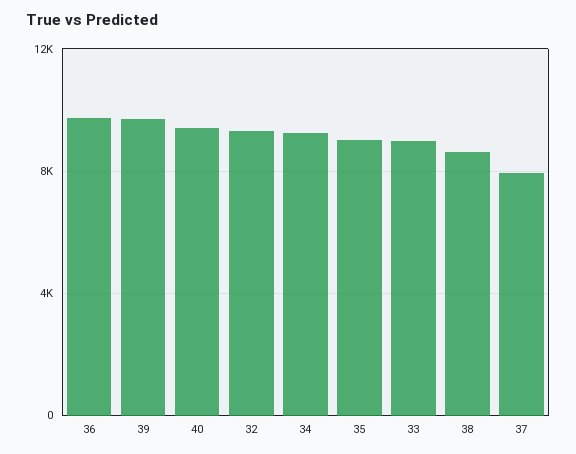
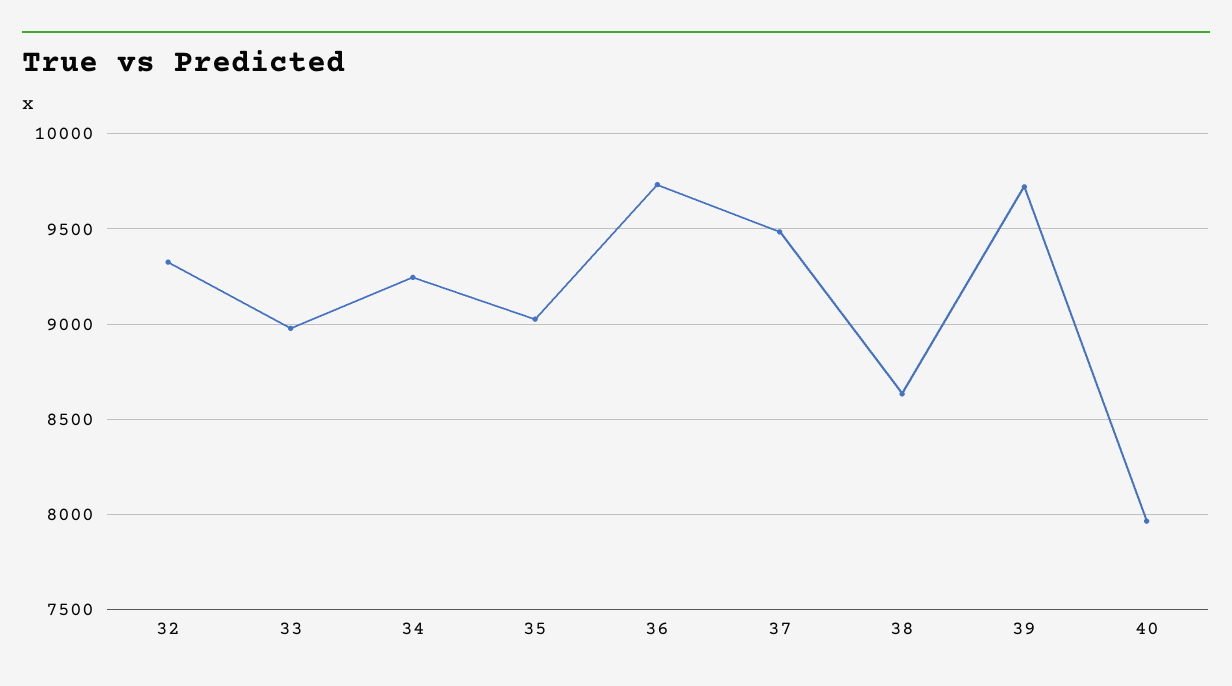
40: 9500 -> 7950
37: 8000 -> 9500

